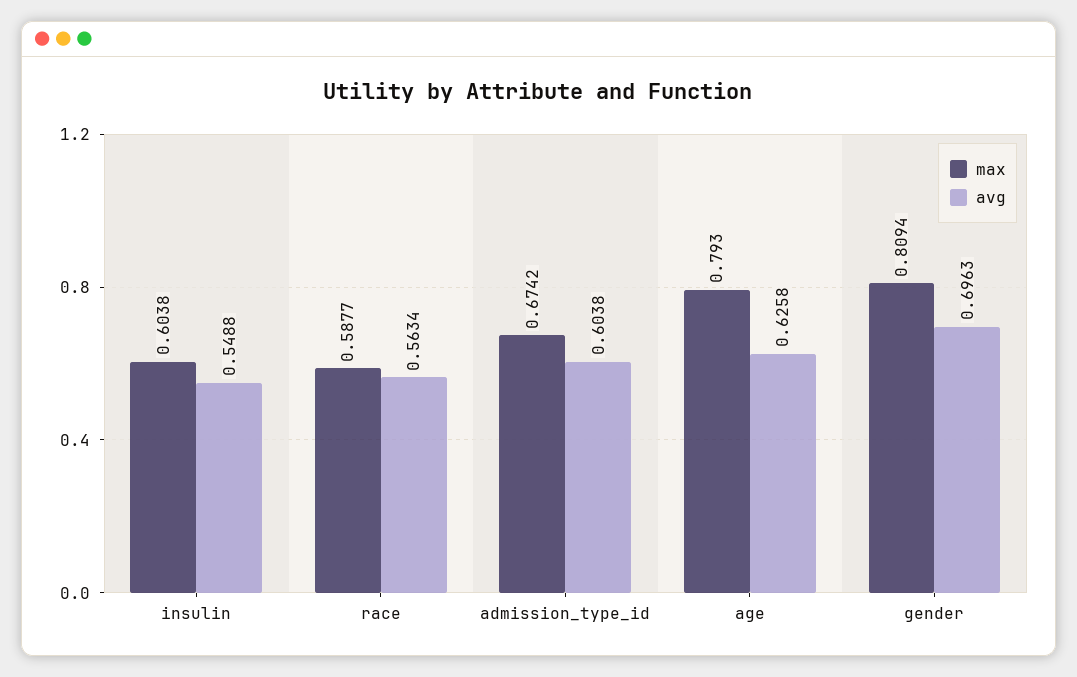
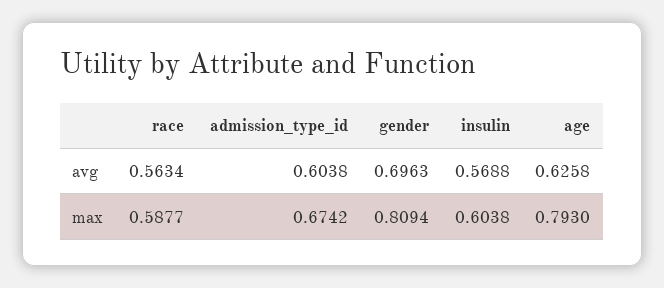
avg, insulin: 0.5488 -> 0.5688

